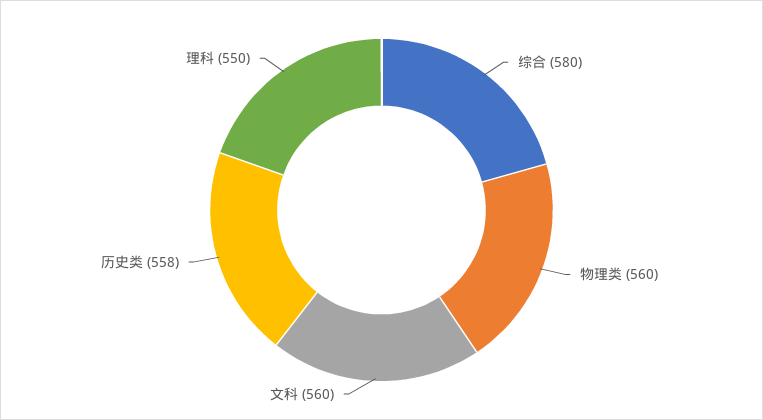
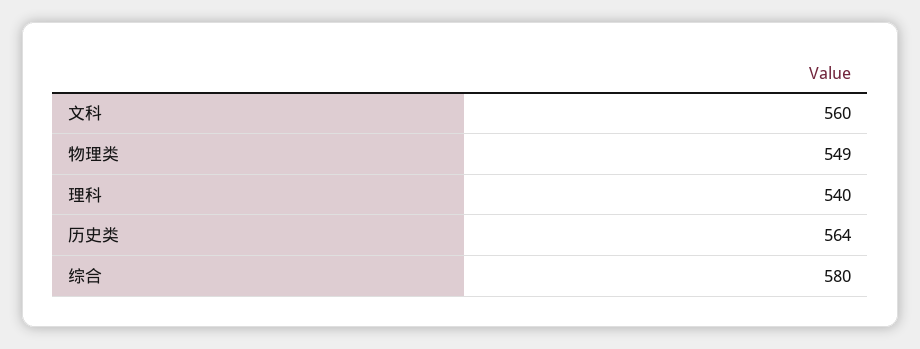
物理类: 560 -> 549
历史类: 558 -> 564
理科: 550 -> 540

